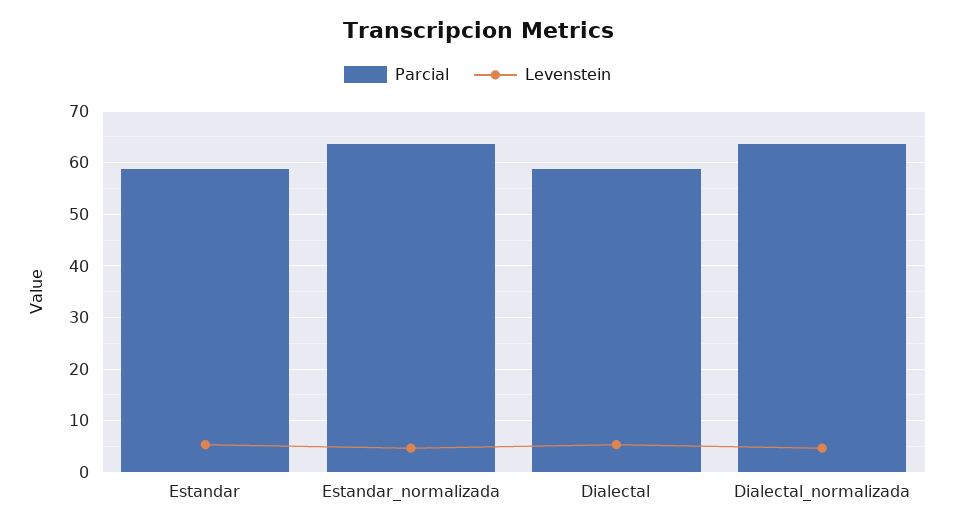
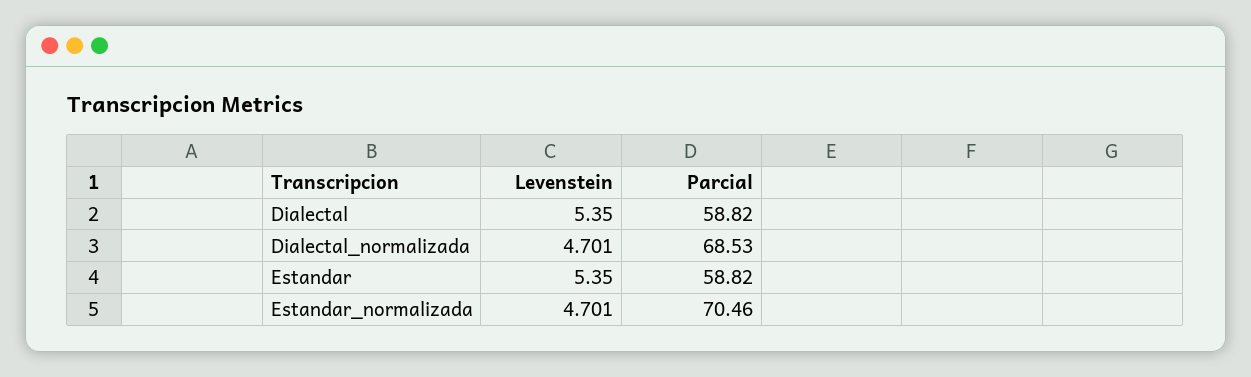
Parcial, Estandar_normalizada: 64 -> 70.46
Parcial, Dialectal_normalizada: 64 -> 68.53

